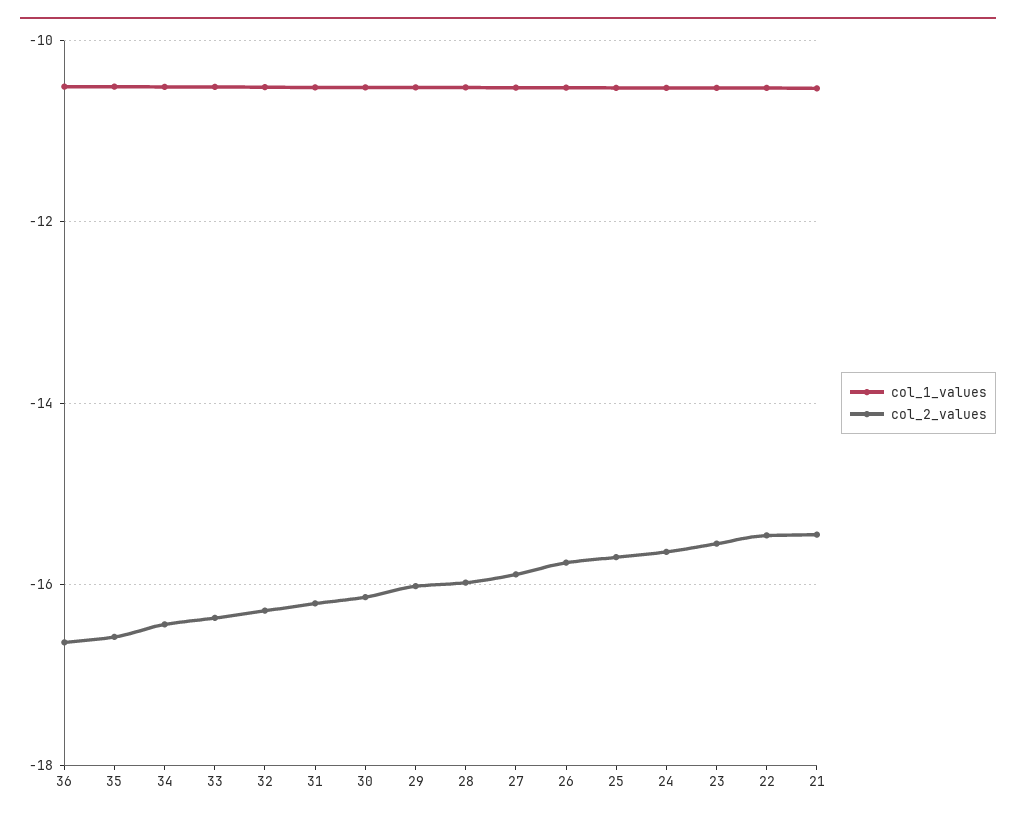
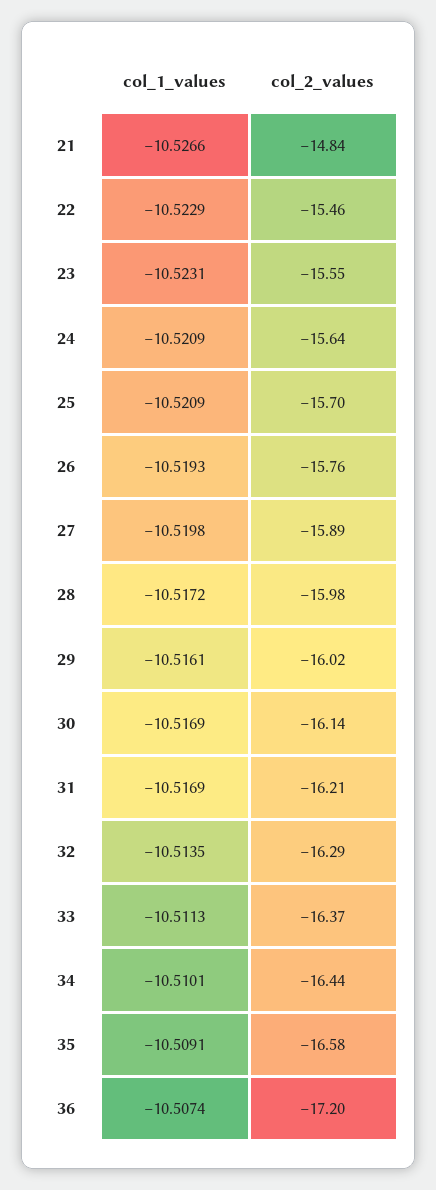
col_2_values, 36: -16.6 -> -17.2
col_2_values, 21: -15.4 -> -14.84

